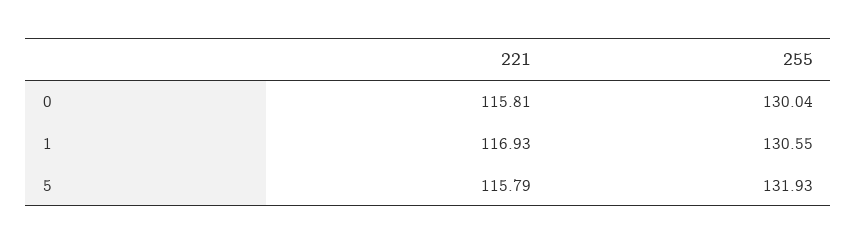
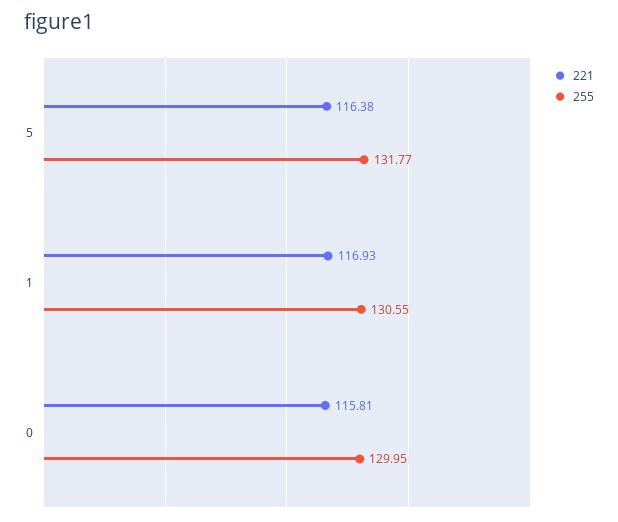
255, 0: 130.04 -> 129.95
221, 5: 115.79 -> 116.38
255, 5: 131.93 -> 131.77

